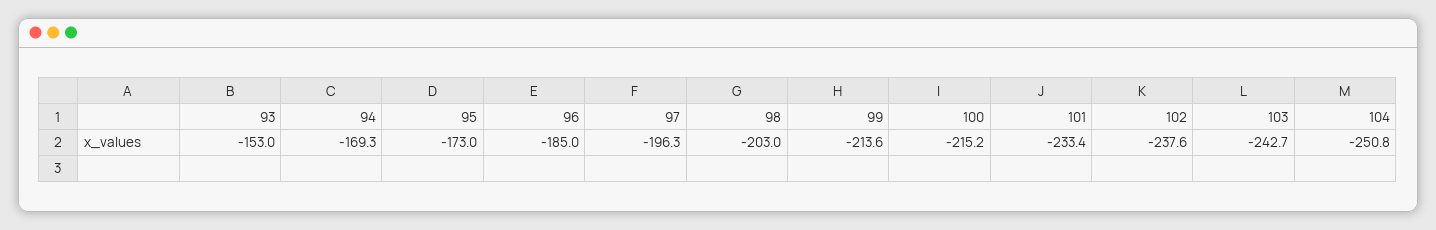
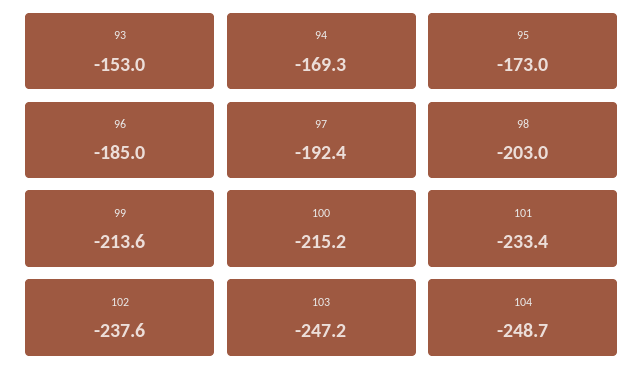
97: -196.3 -> -192.4
103: -242.7 -> -247.2
104: -250.8 -> -248.7

